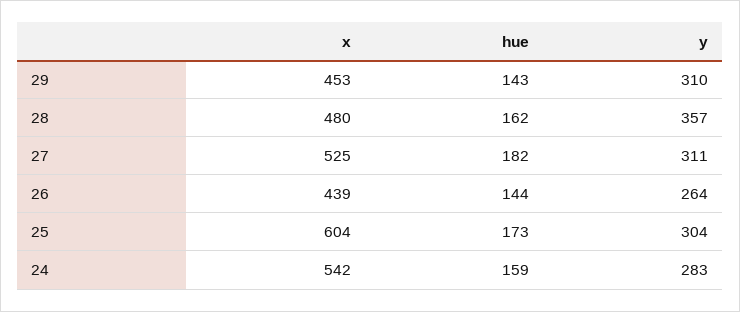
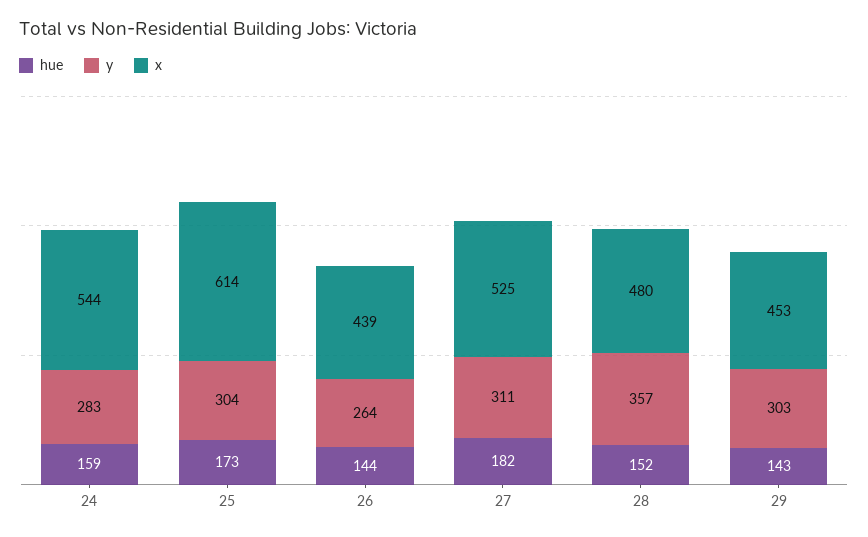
y, 29: 310 -> 303
hue, 28: 162 -> 152
x, 25: 604 -> 614
x, 24: 542 -> 544

